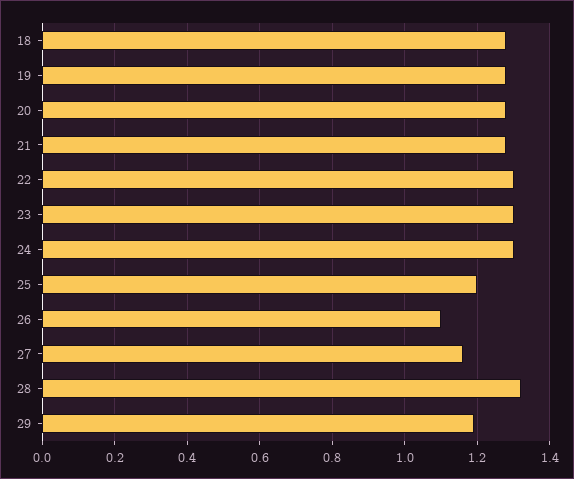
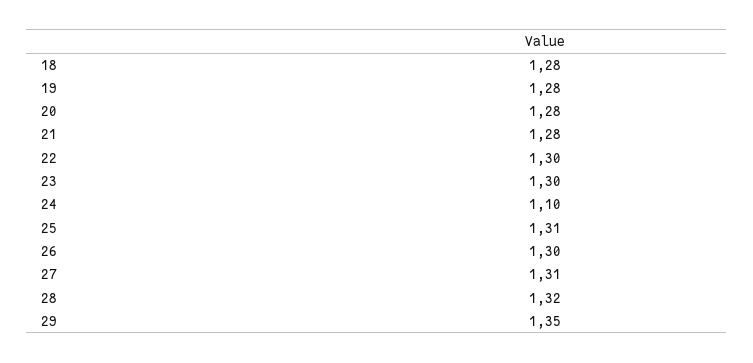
24: 1.3 -> 1.1
25: 1.2 -> 1.31
26: 1.1 -> 1.3
27: 1.15 -> 1.31
29: 1.2 -> 1.35

